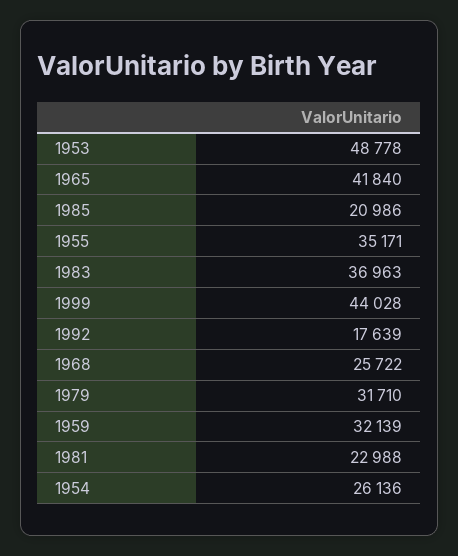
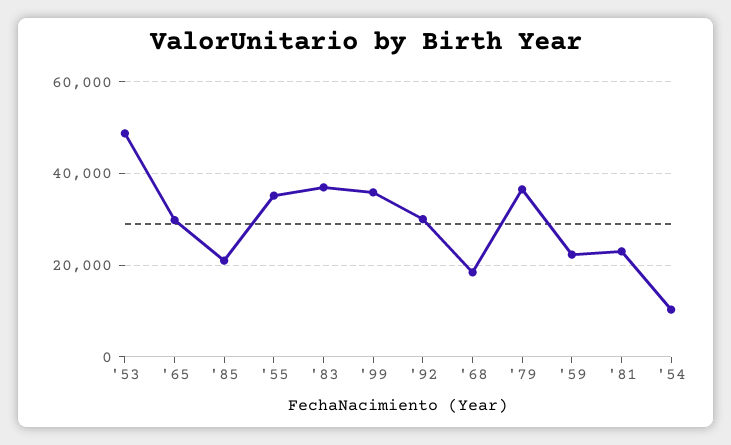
1965: 41840 -> 30000
1999: 44028 -> 36000
1992: 17639 -> 30000
1968: 25722 -> 18000
1979: 31710 -> 36000
1959: 32139 -> 22000
1954: 26136 -> 10000

